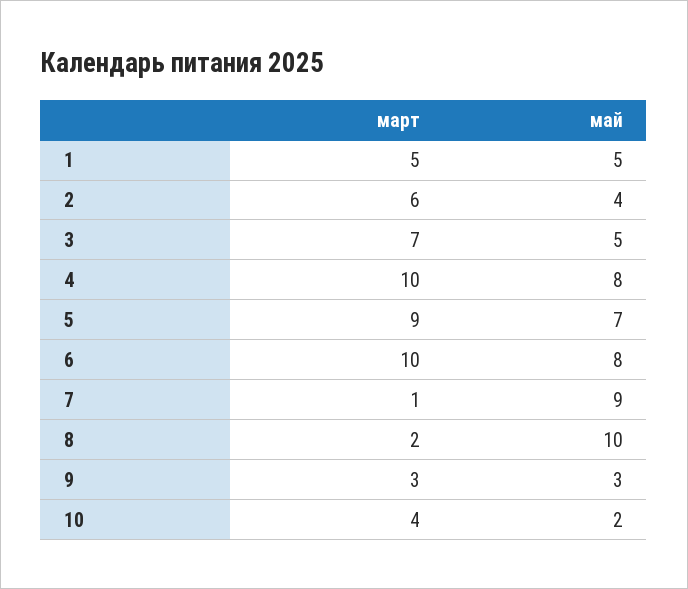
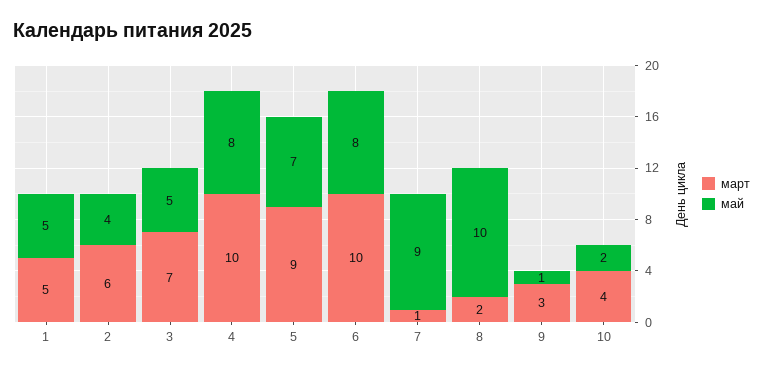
май, 9: 3 -> 1

